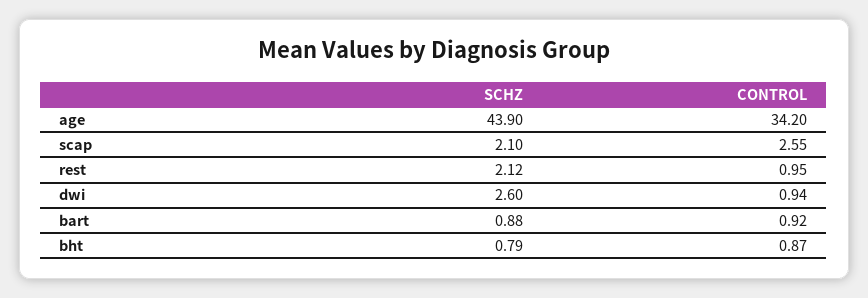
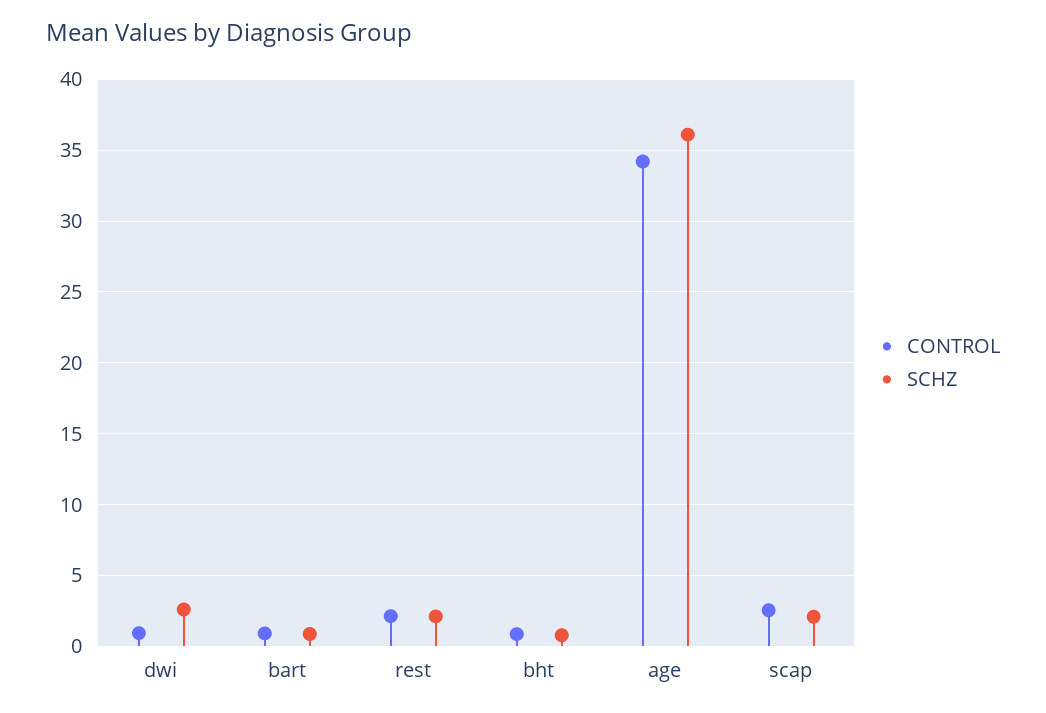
SCHZ, age: 43.9 -> 36
CONTROL, rest: 0.95 -> 2

